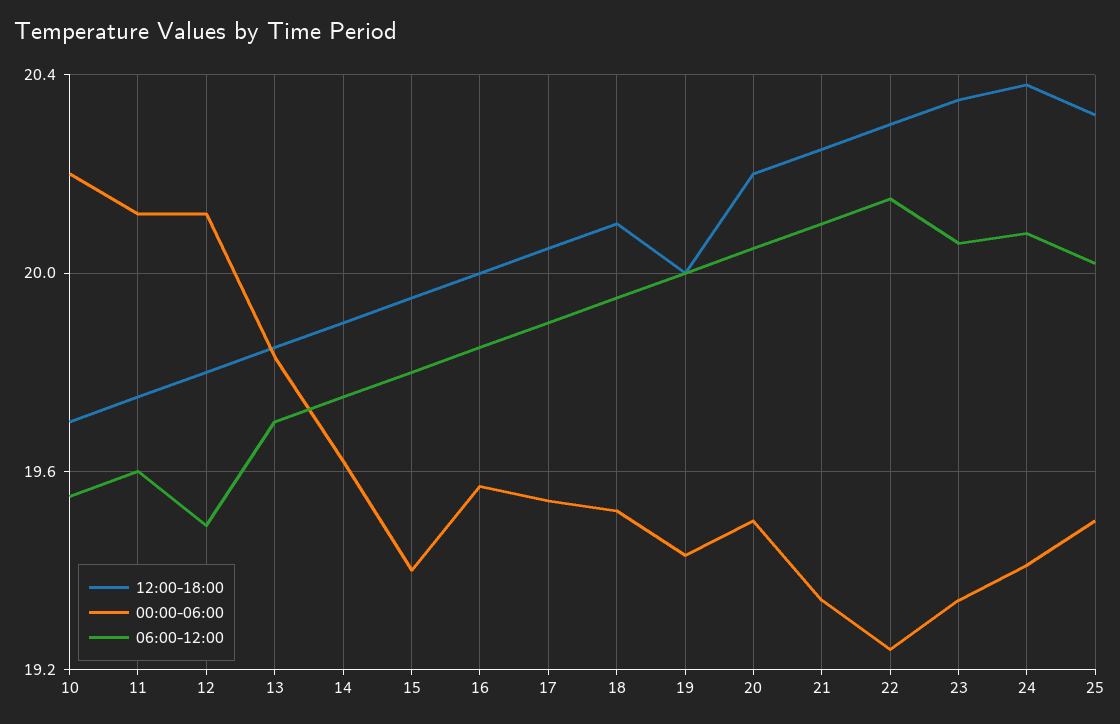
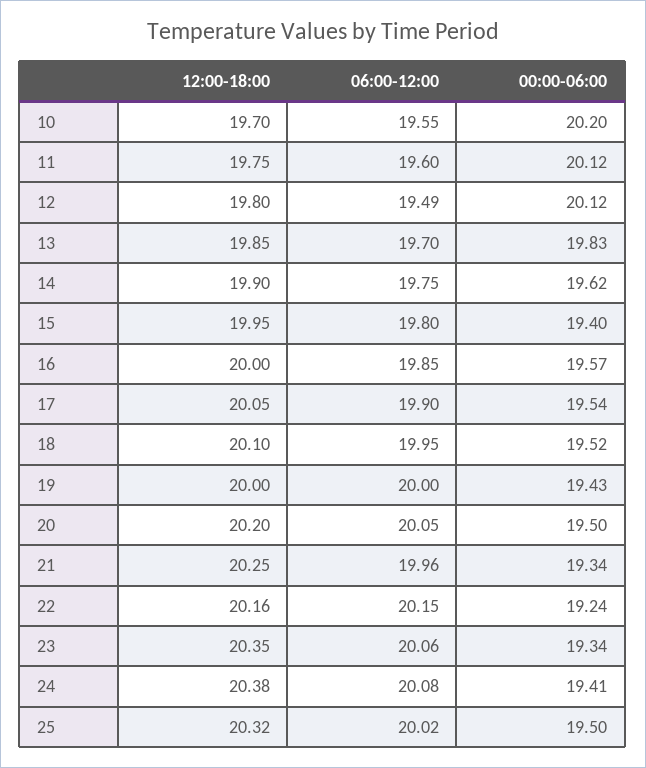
06:00-12:00, 21: 20.1 -> 19.96
12:00-18:00, 22: 20.3 -> 20.16

